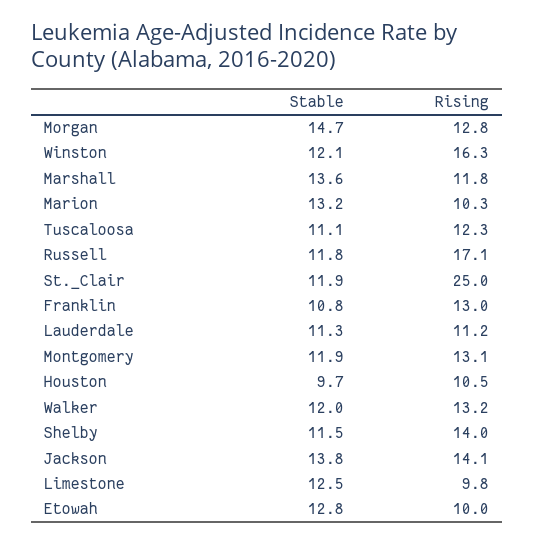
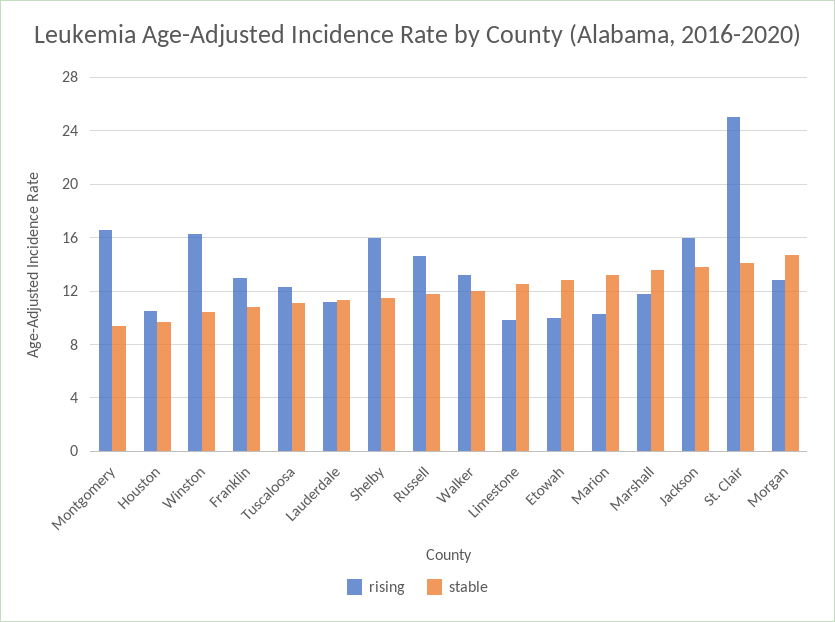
Stable, Winston: 12.1 -> 10.5
Rising, Russell: 17.1 -> 14.5
Stable, St._Clair: 11.9 -> 14
Stable, Montgomery: 11.9 -> 9.5
Rising, Montgomery: 13.1 -> 16.5
Rising, Shelby: 14 -> 16
Rising, Jackson: 14.1 -> 16

